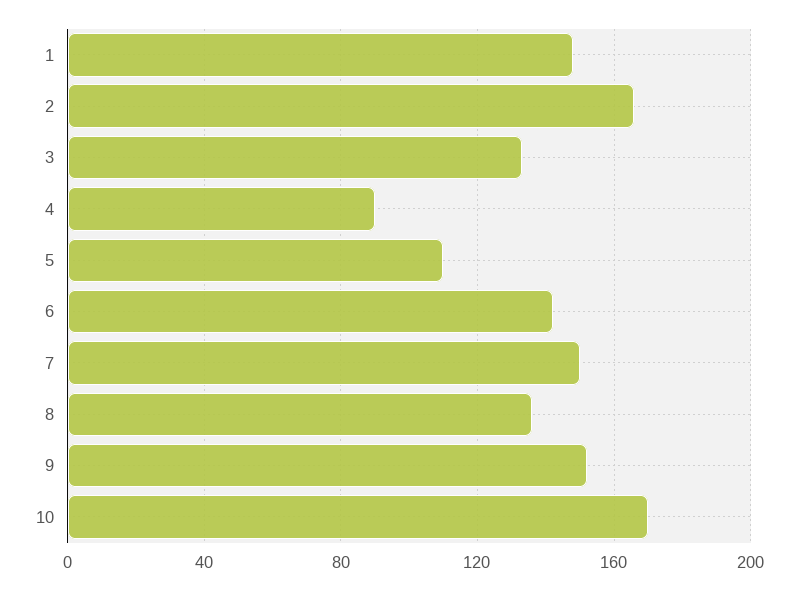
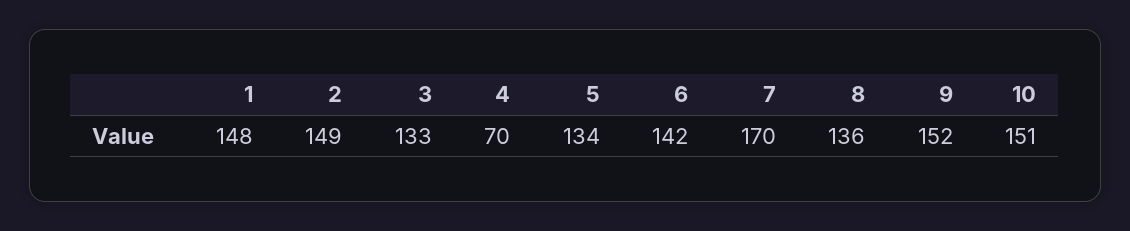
2: 165 -> 149
4: 90 -> 70
5: 110 -> 134
7: 150 -> 170
10: 170 -> 151

